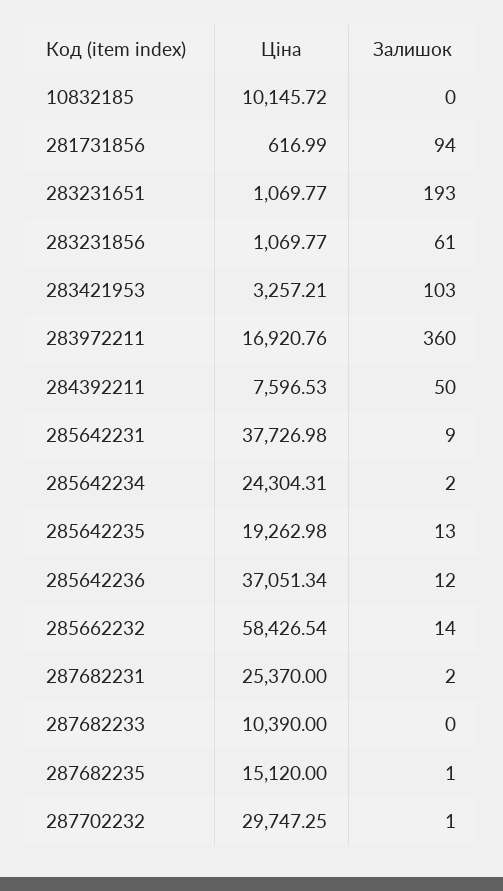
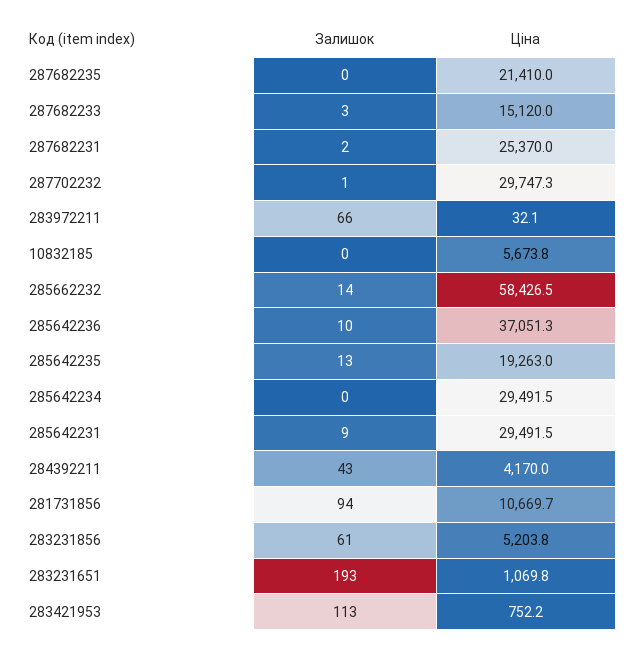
Ціна, 10832185: 10145.72 -> 5673.8
Ціна, 281731856: 616.99 -> 10669.7
Ціна, 283231856: 1069.77 -> 5203.8
Ціна, 283421953: 3257.21 -> 752.2
Залишок, 283421953: 103 -> 113
Ціна, 283972211: 16920.76 -> 32.1
Залишок, 283972211: 360 -> 66
Ціна, 284392211: 7596.53 -> 4170
Залишок, 284392211: 50 -> 43
Ціна, 285642231: 37726.98 -> 29491.5
Ціна, 285642234: 24304.31 -> 29491.5
Залишок, 285642234: 2 -> 0
Залишок, 285642236: 12 -> 10
Ціна, 287682233: 10390 -> 15120
Залишок, 287682233: 0 -> 3
Ціна, 287682235: 15120 -> 21410
Залишок, 287682235: 1 -> 0

